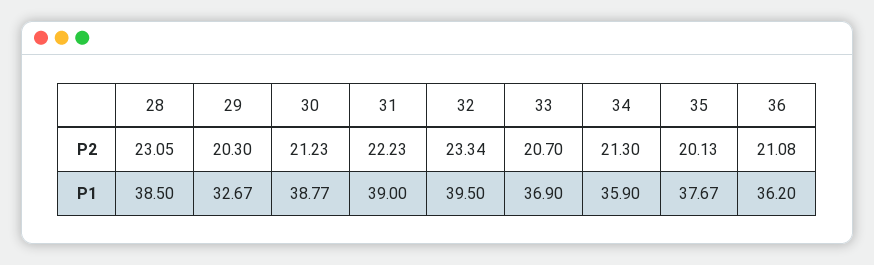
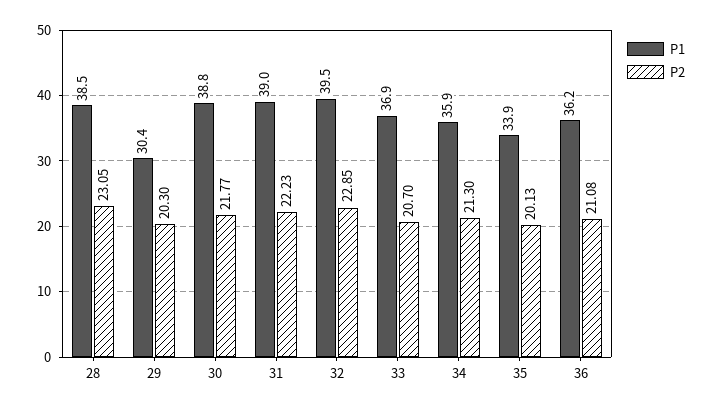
P2, 30: 21.23 -> 21.77
P2, 32: 23.34 -> 22.85
P1, 29: 32.67 -> 30.4
P1, 35: 37.67 -> 33.9

